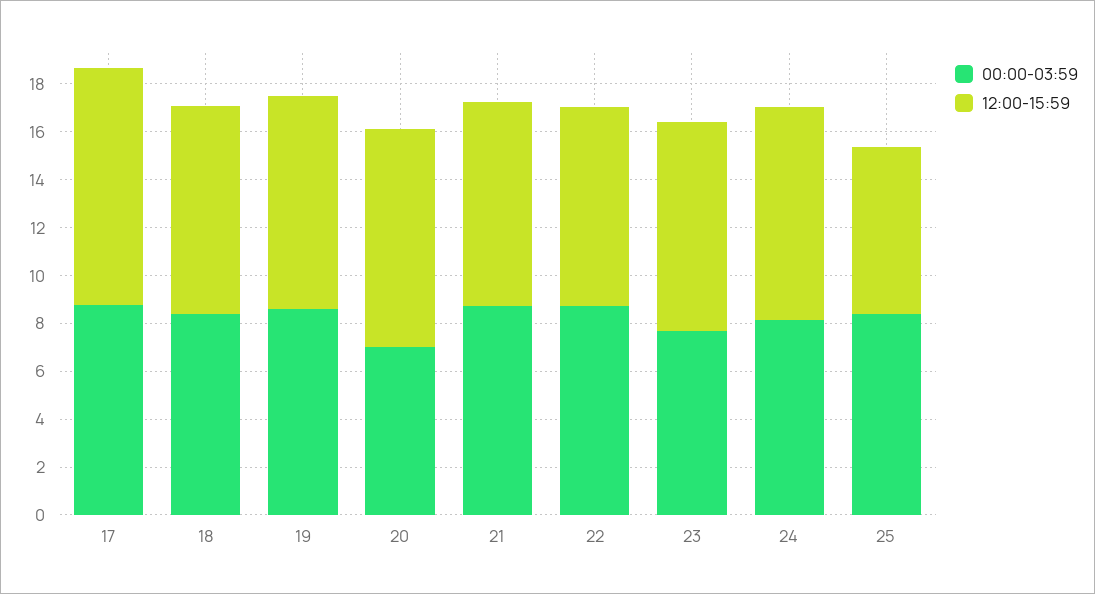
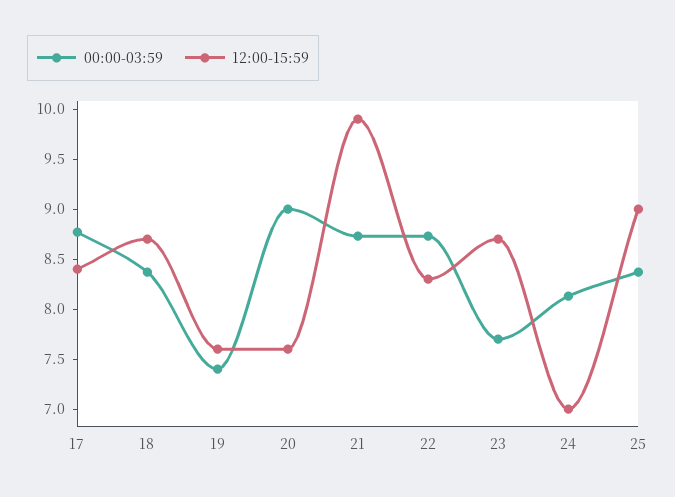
12:00-15:59, 17: 10 -> 8.4
00:00-03:59, 19: 8.5 -> 7.4
12:00-15:59, 19: 9 -> 7.6
00:00-03:59, 20: 7 -> 9
12:00-15:59, 20: 9 -> 7.6
12:00-15:59, 21: 8.5 -> 9.9
12:00-15:59, 24: 9 -> 7
12:00-15:59, 25: 7 -> 9

